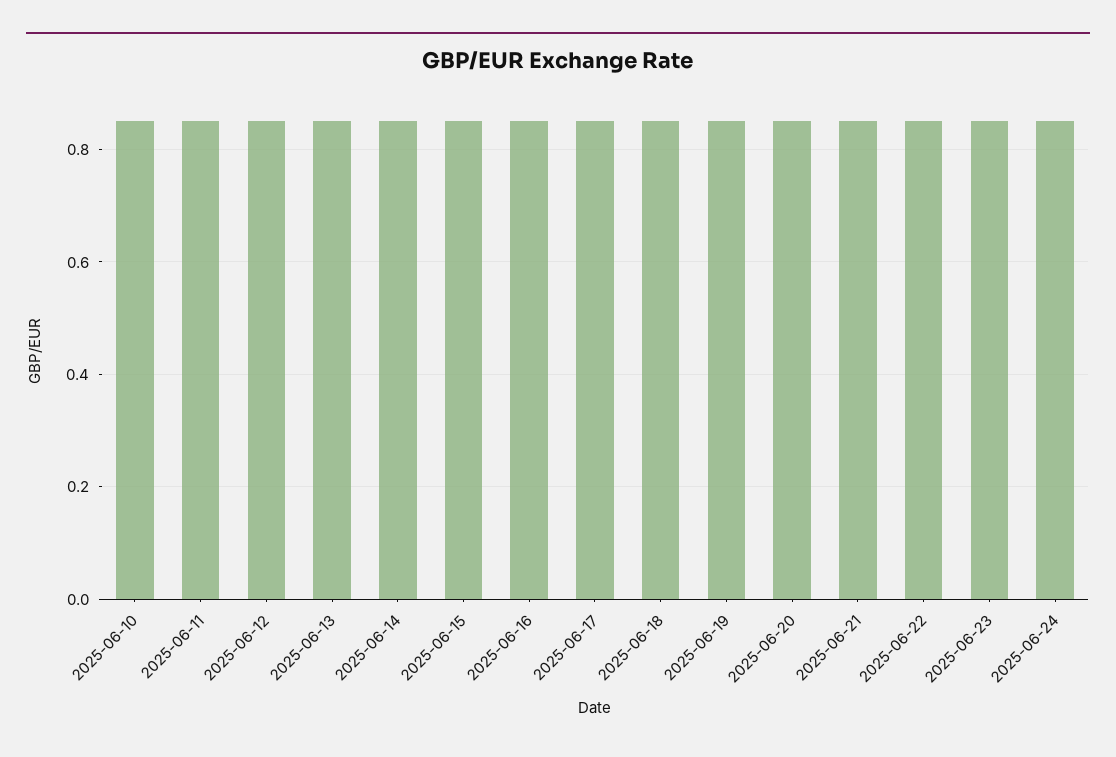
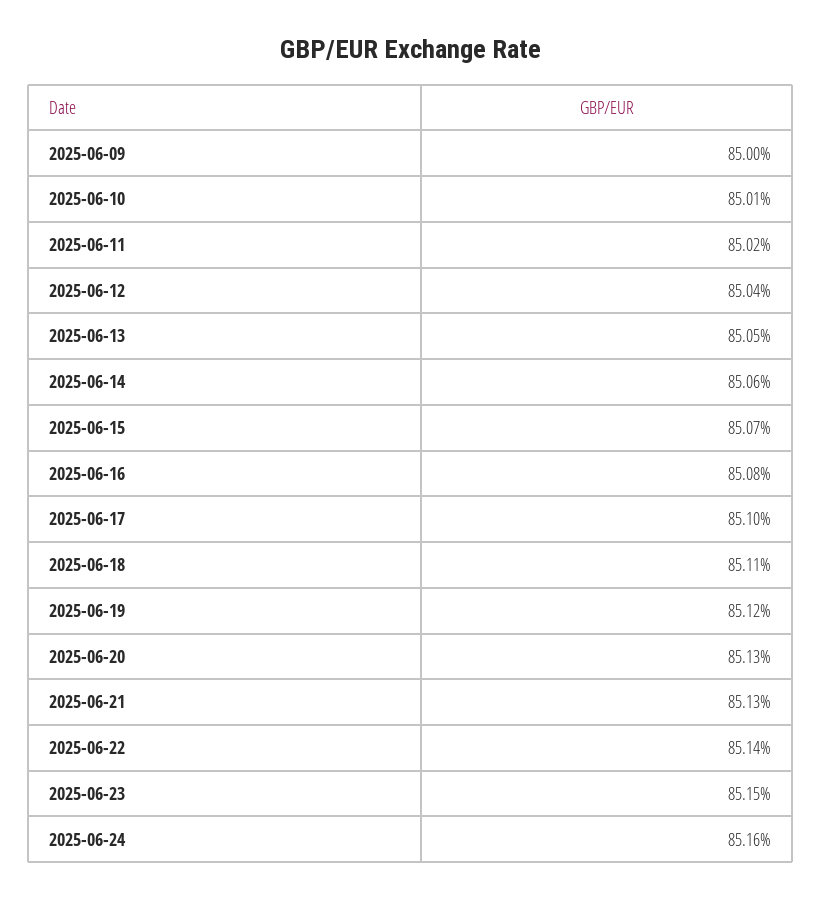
2025-06-09: none -> 0.85

